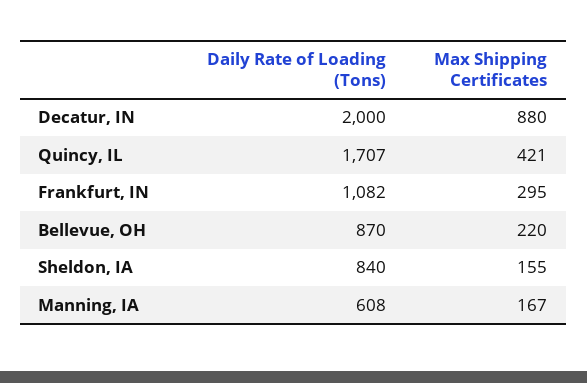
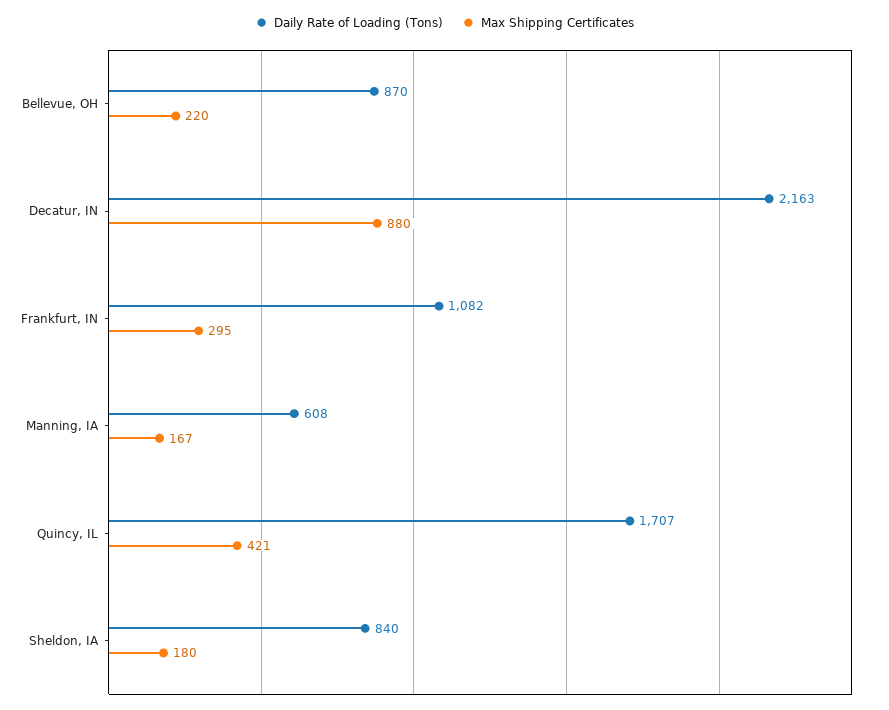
Daily Rate of Loading (Tons), Decatur, IN: 2000 -> 2163
Max Shipping Certificates, Sheldon, IA: 155 -> 180

